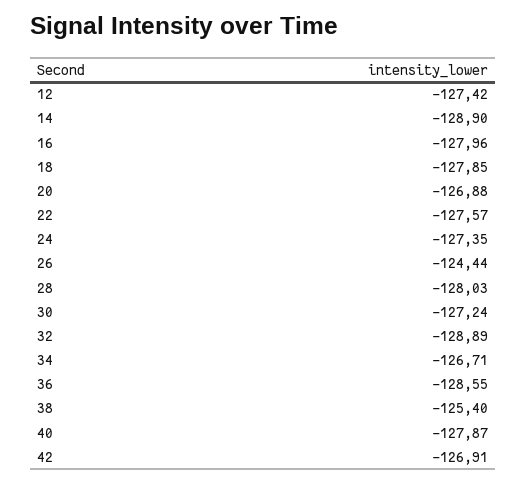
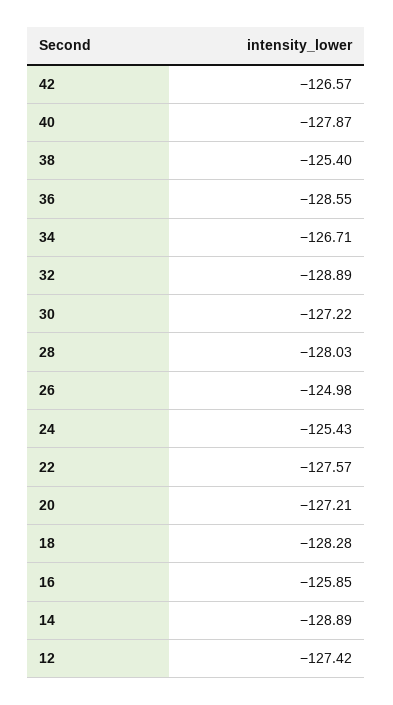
14: -128.9 -> -128.89
16: -127.96 -> -125.85
18: -127.85 -> -128.28
20: -126.88 -> -127.21
24: -127.35 -> -125.43
26: -124.44 -> -124.98
30: -127.24 -> -127.22
42: -126.91 -> -126.57

